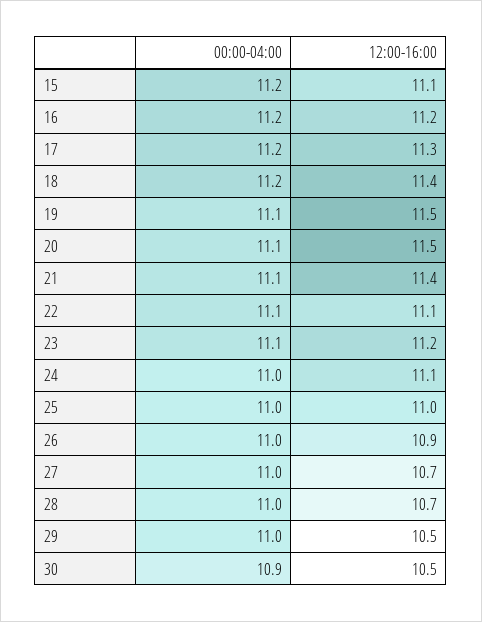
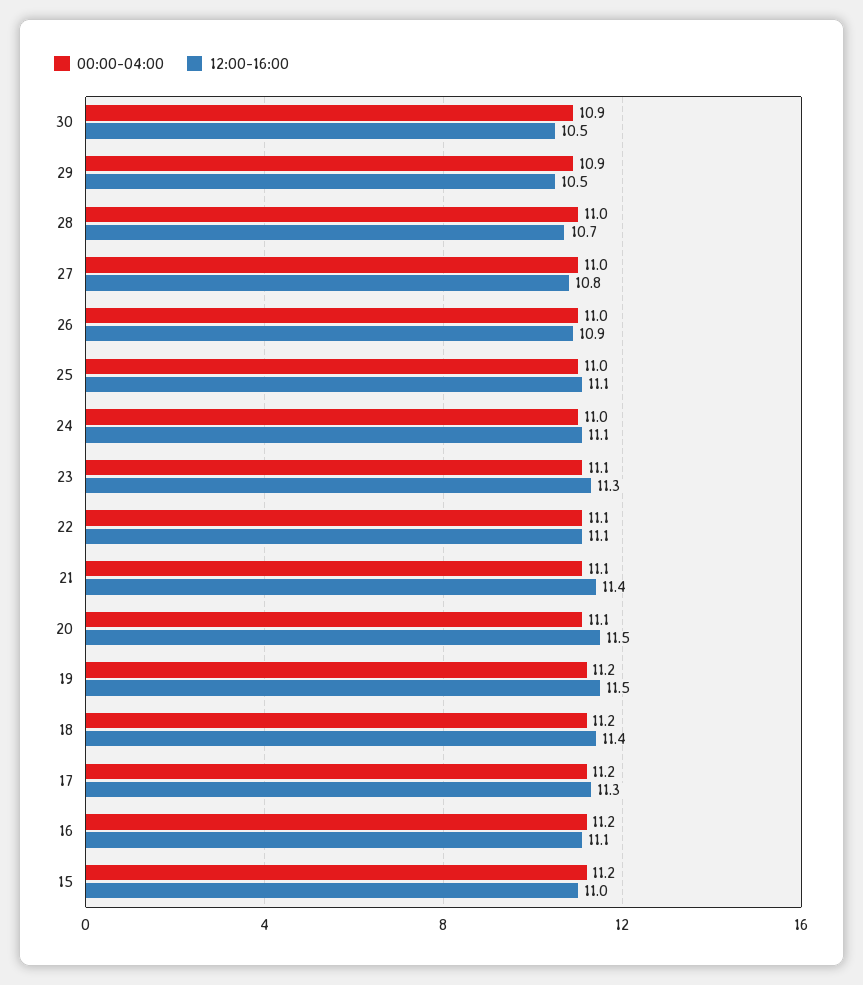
12:00-16:00, 15: 11.1 -> 11
12:00-16:00, 16: 11.2 -> 11.1
00:00-04:00, 19: 11.1 -> 11.2
12:00-16:00, 23: 11.2 -> 11.3
12:00-16:00, 25: 11 -> 11.1
12:00-16:00, 27: 10.7 -> 10.8
00:00-04:00, 29: 11 -> 10.9

